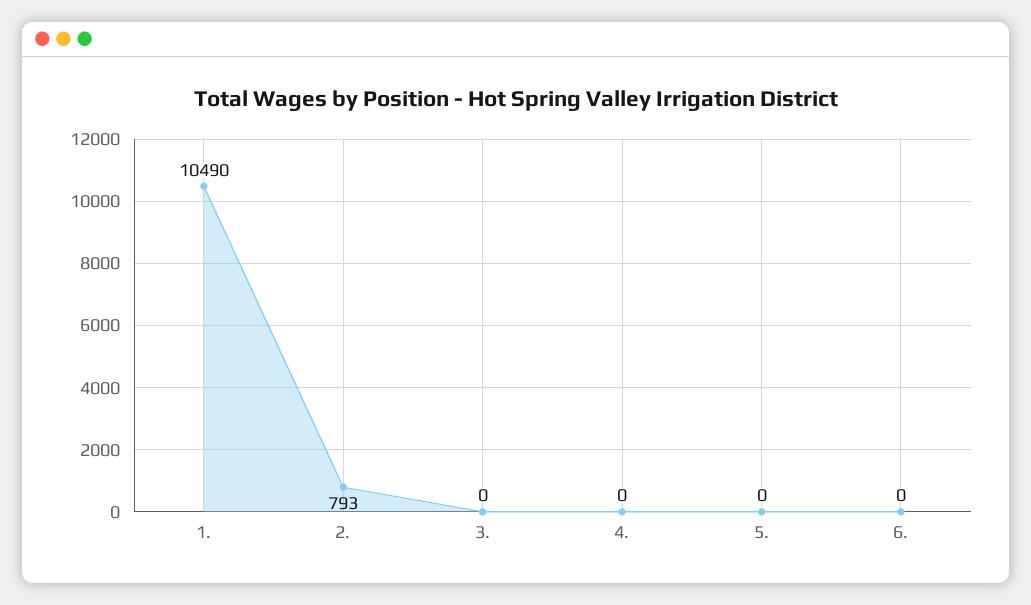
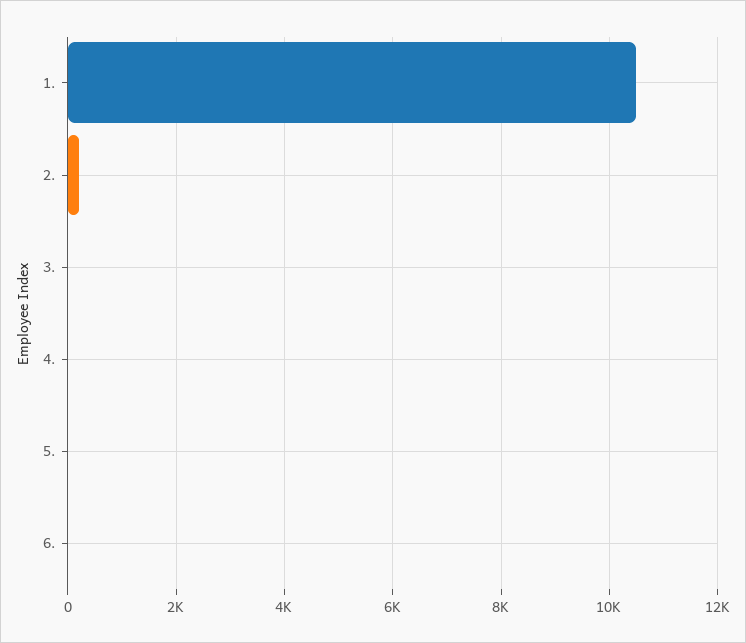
2.: 793 -> 200

